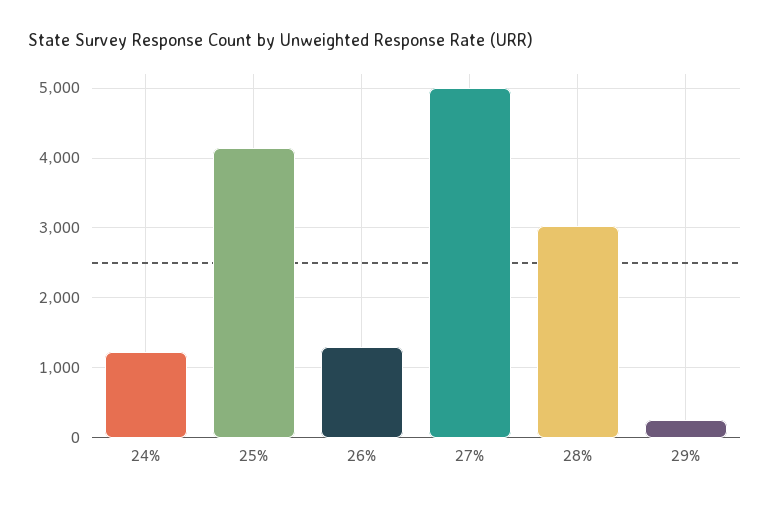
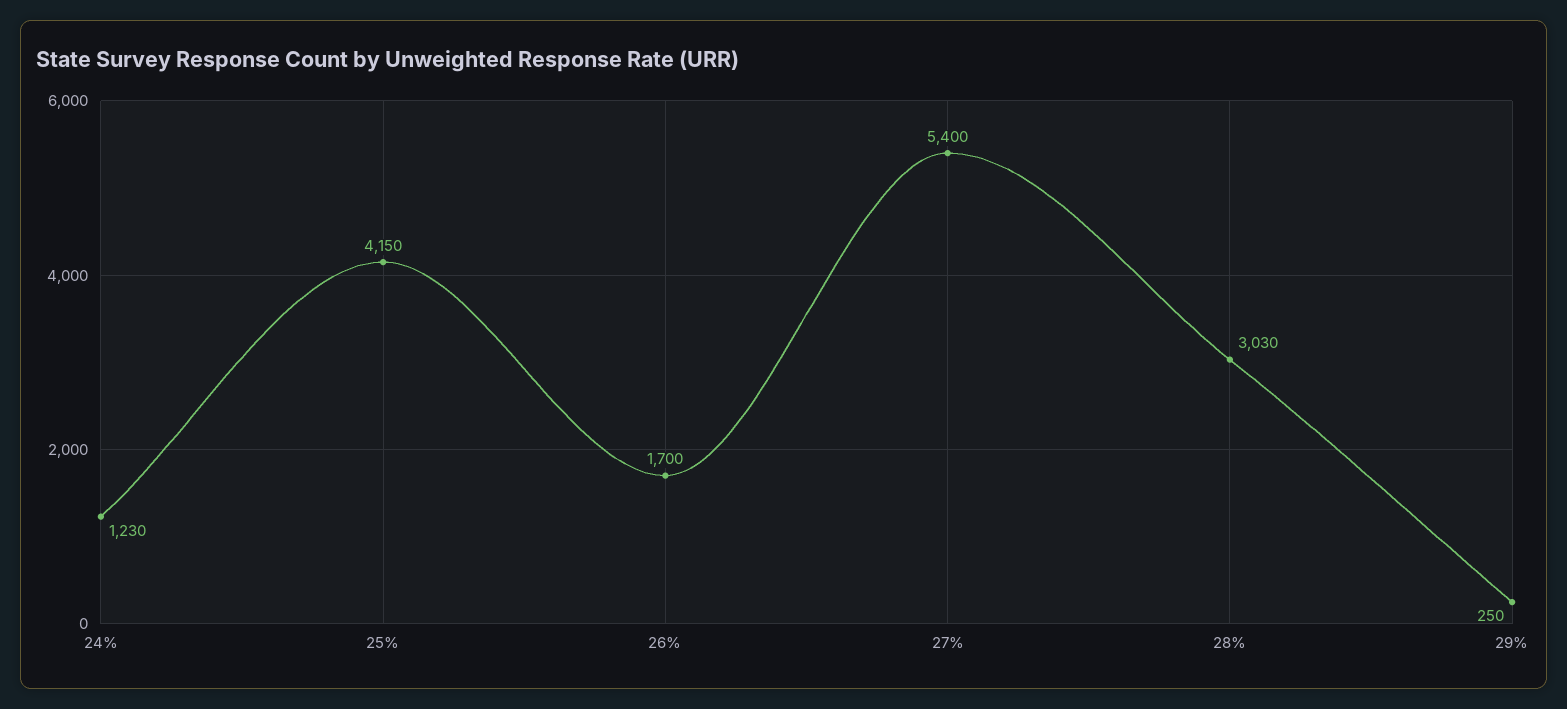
26%: 1300 -> 1700
27%: 5000 -> 5400

